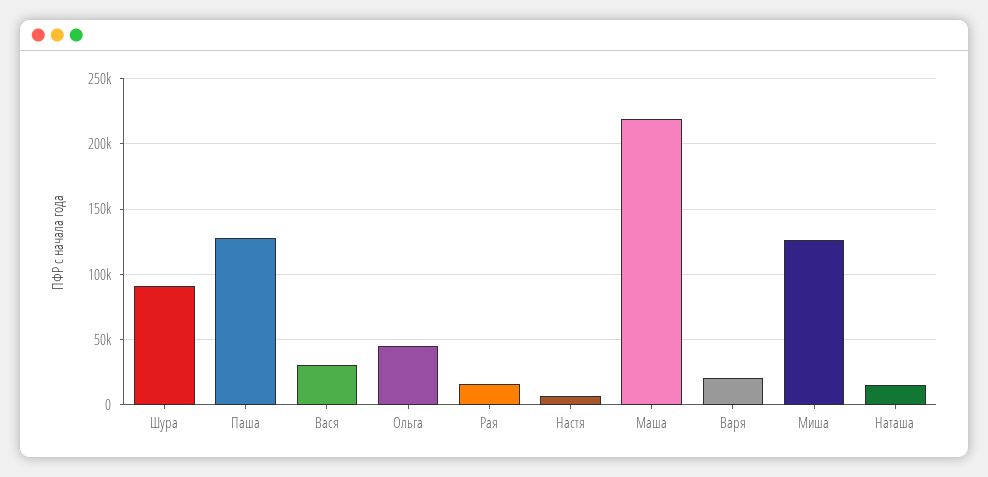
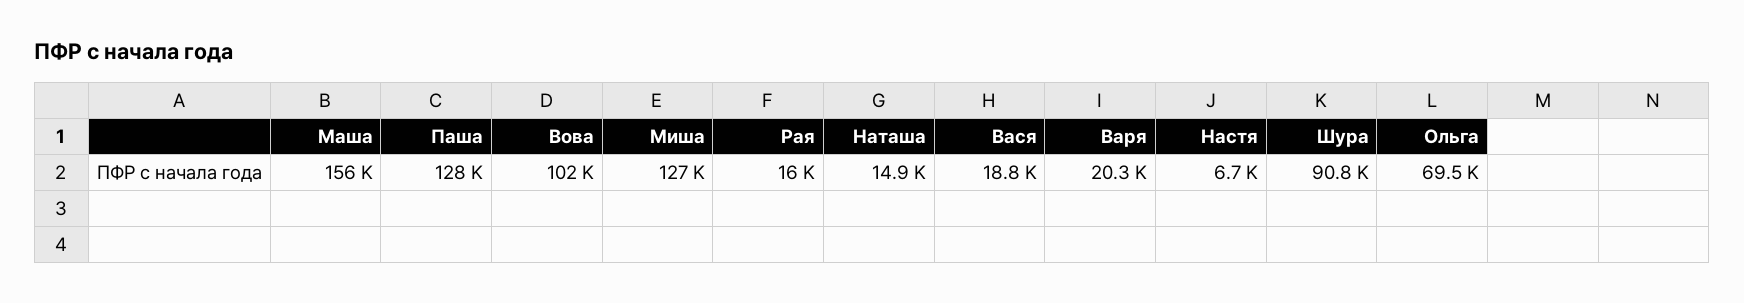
Вася: 30000 -> 18800
Ольга: 45000 -> 69500
Маша: 220000 -> 156000
Вова: none -> 102000

